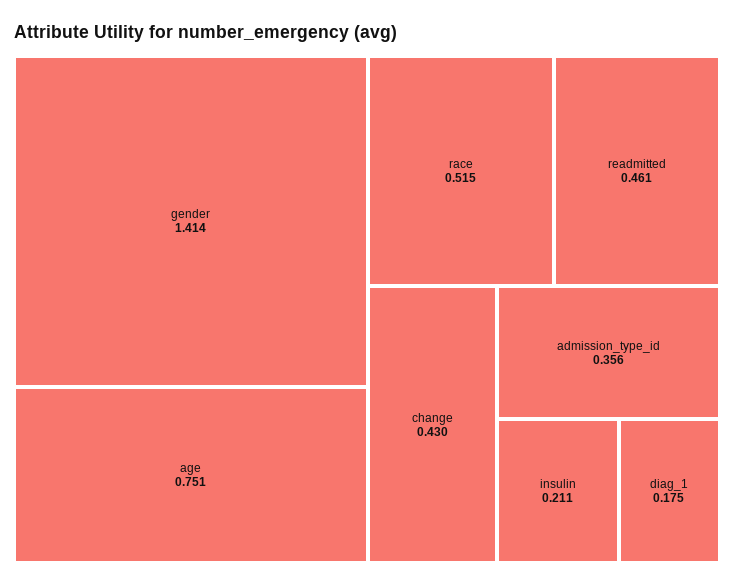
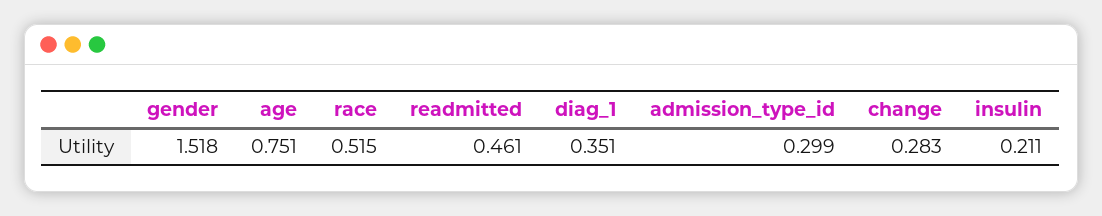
gender: 1.414 -> 1.518
change: 0.43 -> 0.283
admission_type_id: 0.356 -> 0.299
diag_1: 0.175 -> 0.351

